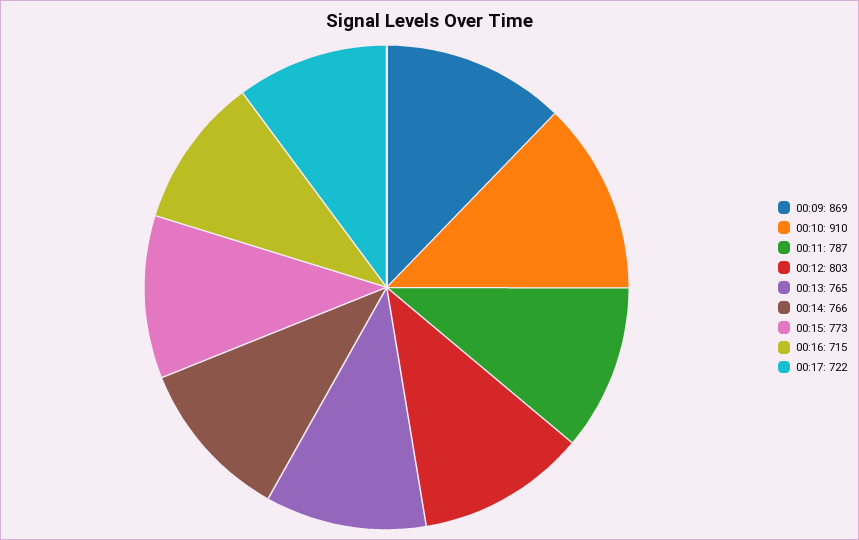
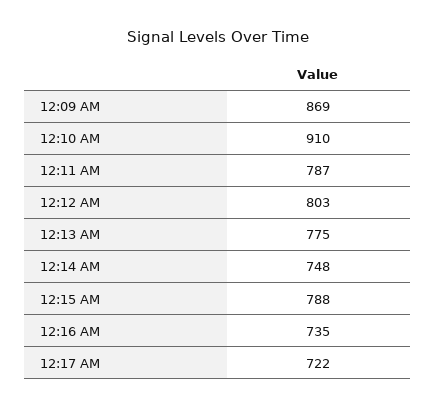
00:13: 765 -> 775
00:14: 766 -> 748
00:15: 773 -> 788
00:16: 715 -> 735

